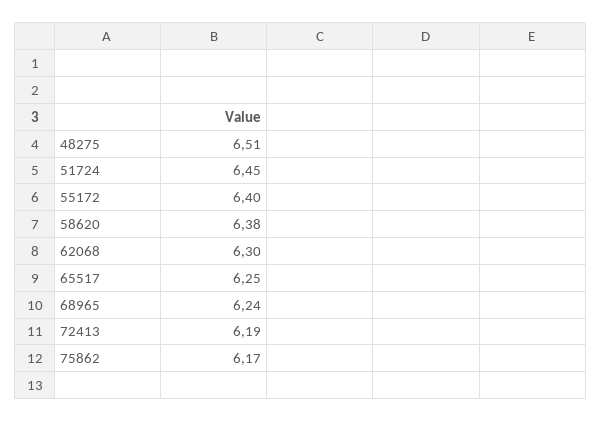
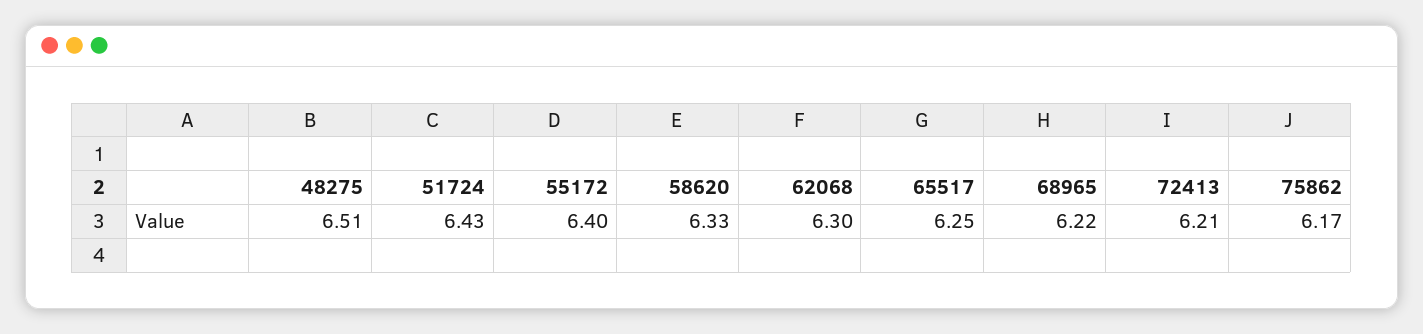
51724: 6.45 -> 6.43
58620: 6.38 -> 6.33
68965: 6.24 -> 6.22
72413: 6.19 -> 6.21

